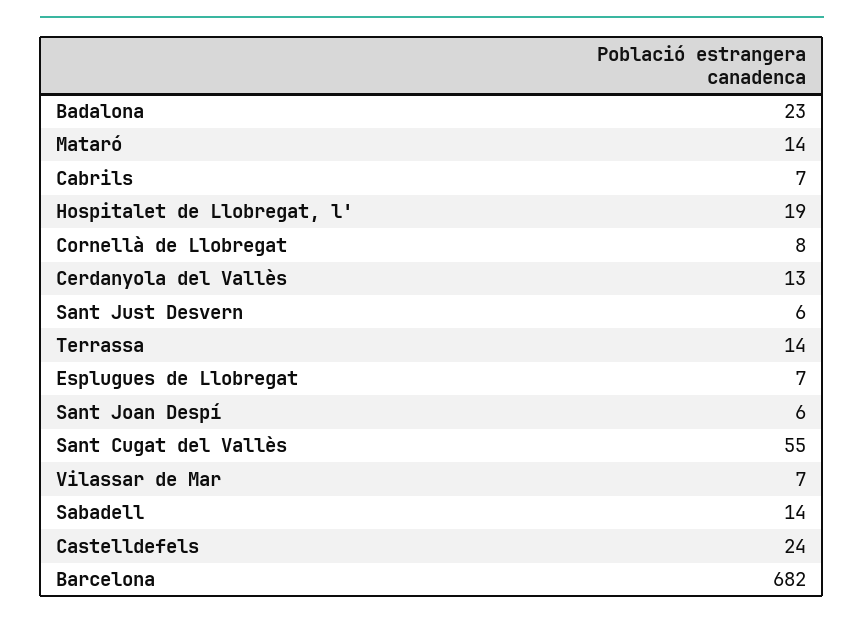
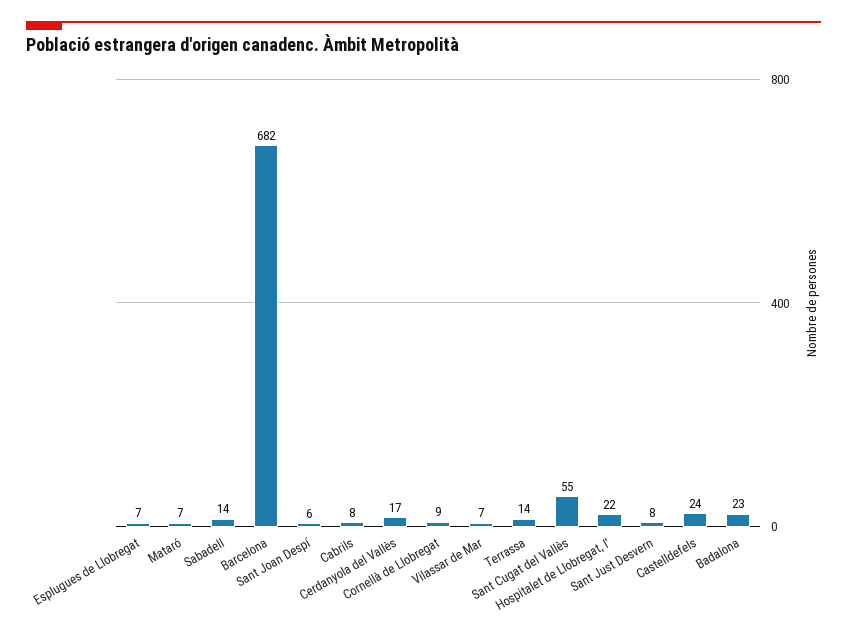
Mataró: 14 -> 7
Cabrils: 7 -> 8
Hospitalet de Llobregat, l': 19 -> 22
Cornellà de Llobregat: 8 -> 9
Cerdanyola del Vallès: 13 -> 17
Sant Just Desvern: 6 -> 8

